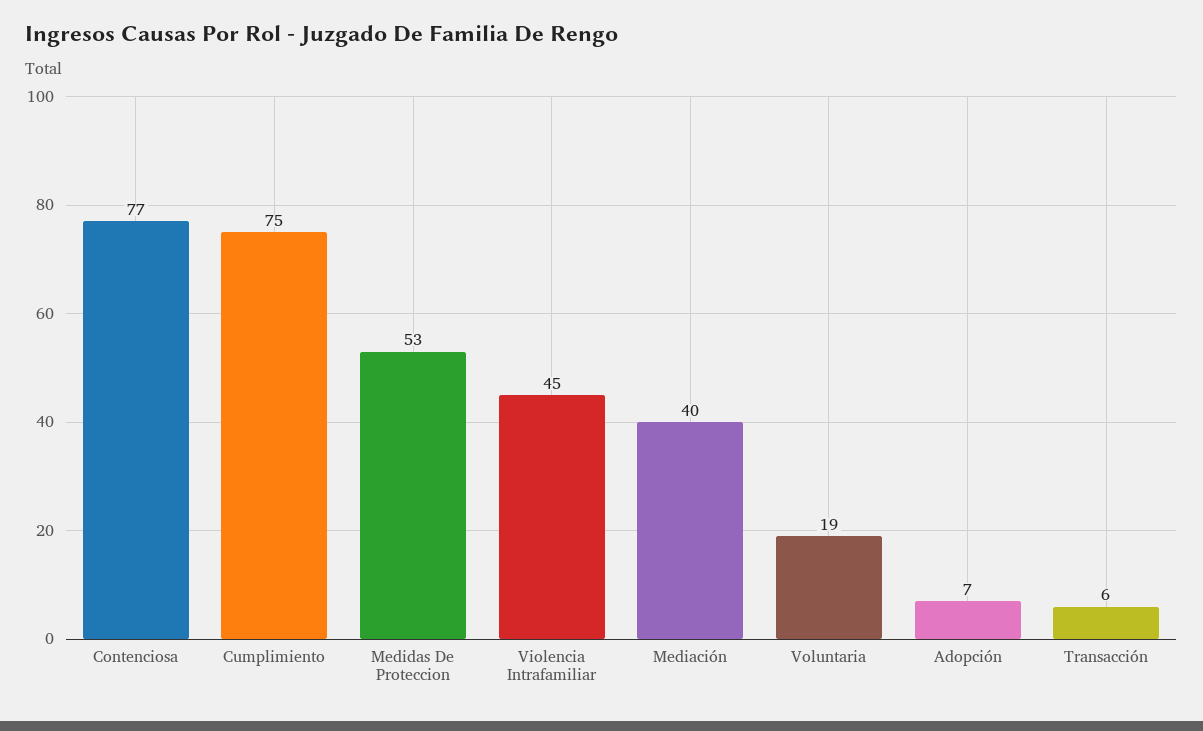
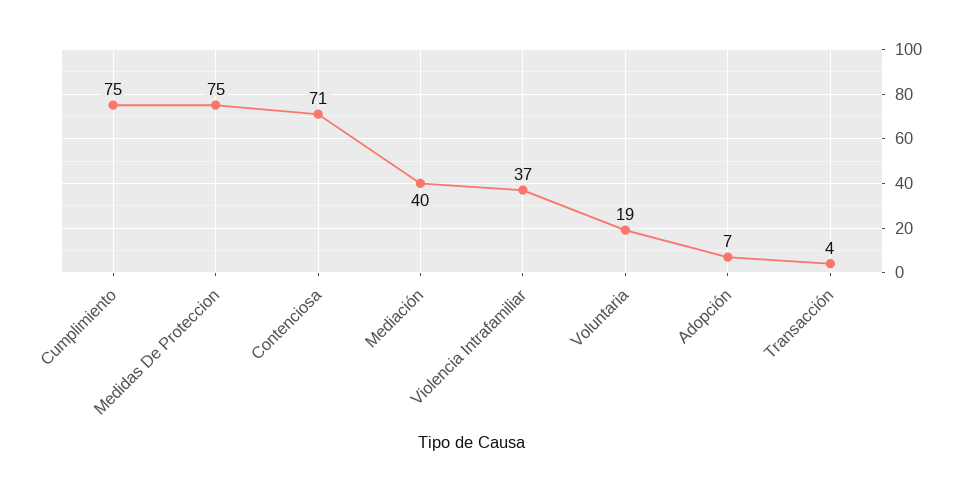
Contenciosa: 77 -> 71
Medidas De Proteccion: 53 -> 75
Violencia Intrafamiliar: 45 -> 37
Transacción: 6 -> 4

